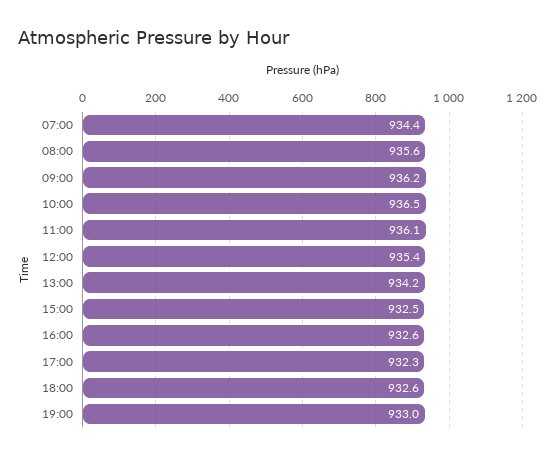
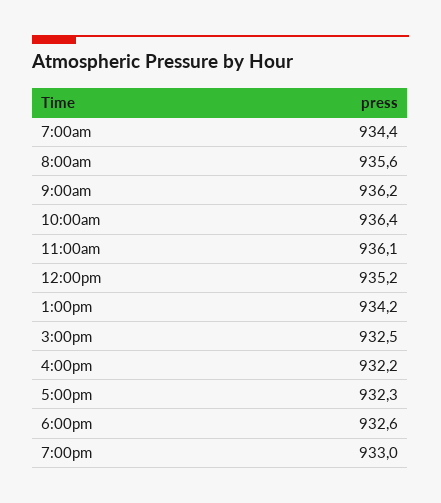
10:00: 936.5 -> 936.4
12:00: 935.4 -> 935.2
16:00: 932.6 -> 932.2

